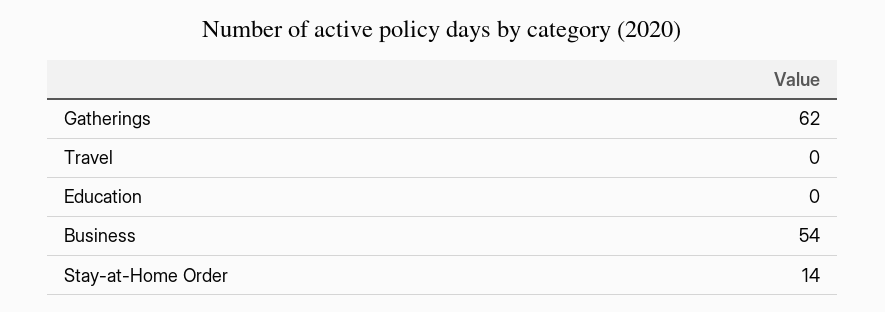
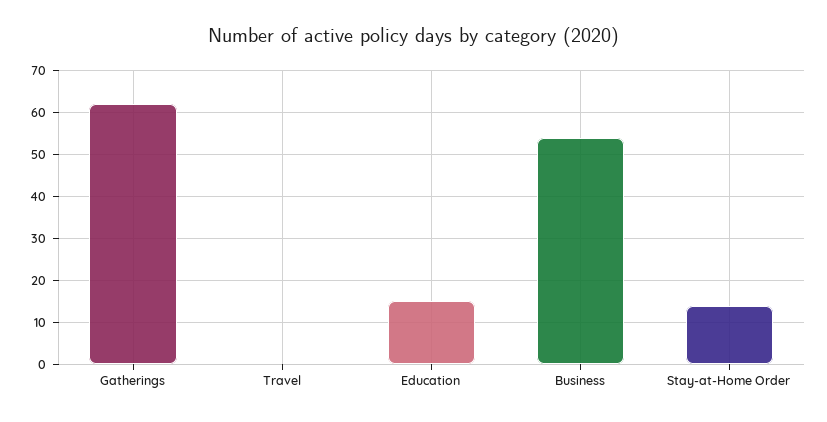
Education: 0 -> 15

